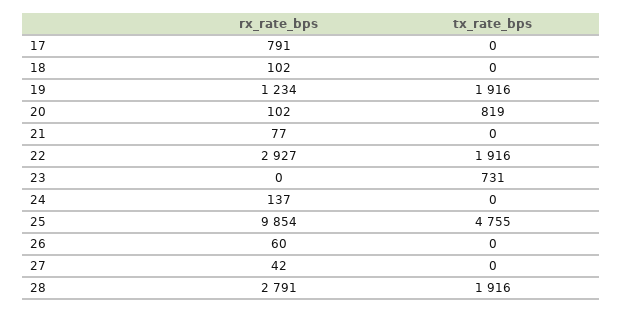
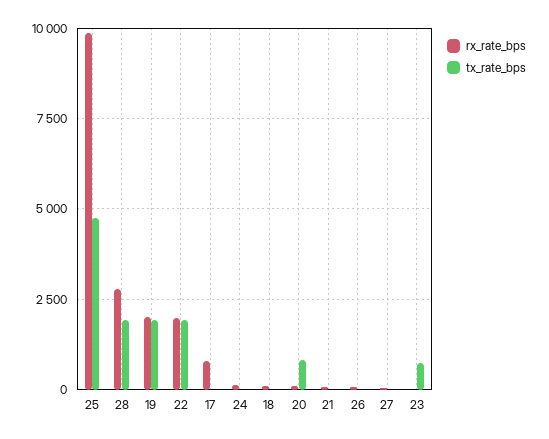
rx_rate_bps, 19: 1234 -> 2000
rx_rate_bps, 22: 2927 -> 2000

